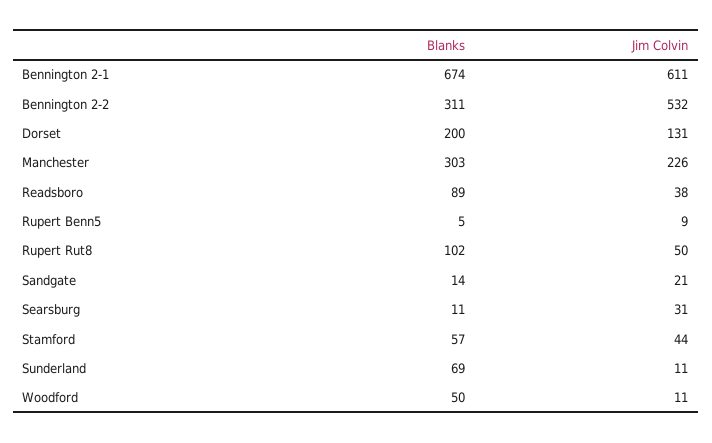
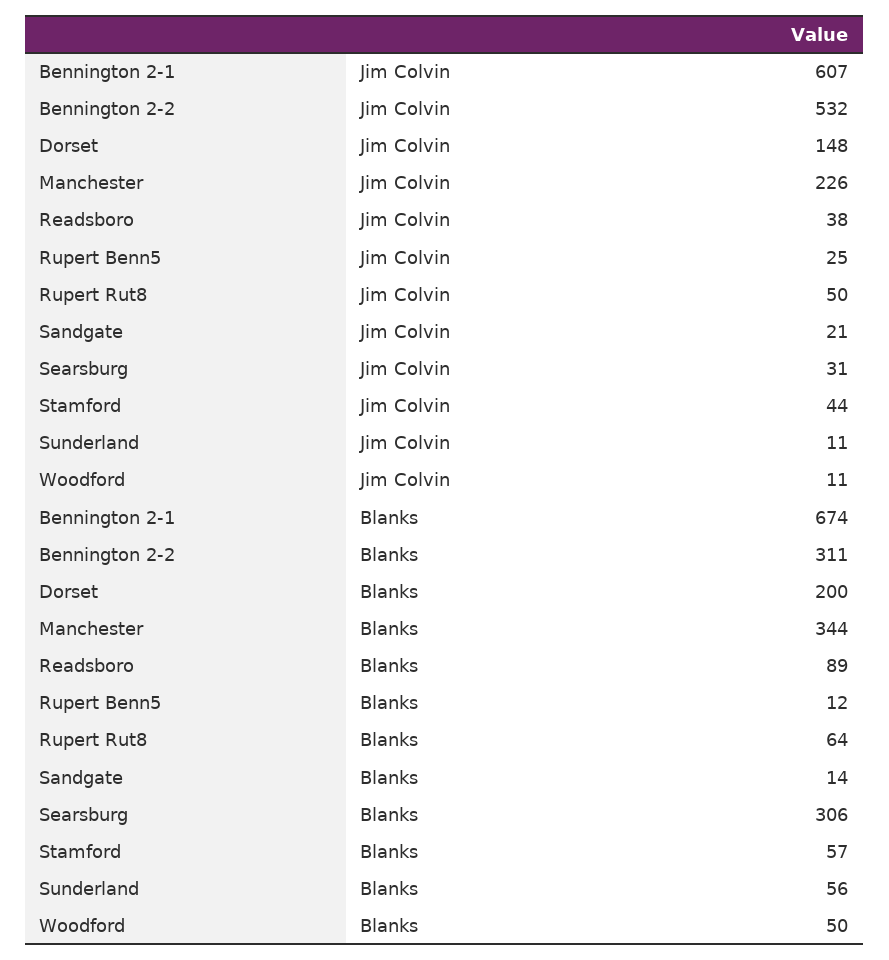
Jim Colvin, Bennington 2-1: 611 -> 607
Jim Colvin, Dorset: 131 -> 148
Blanks, Manchester: 303 -> 344
Blanks, Rupert Benn5: 5 -> 12
Jim Colvin, Rupert Benn5: 9 -> 25
Blanks, Rupert Rut8: 102 -> 64
Blanks, Searsburg: 11 -> 306
Blanks, Sunderland: 69 -> 56

